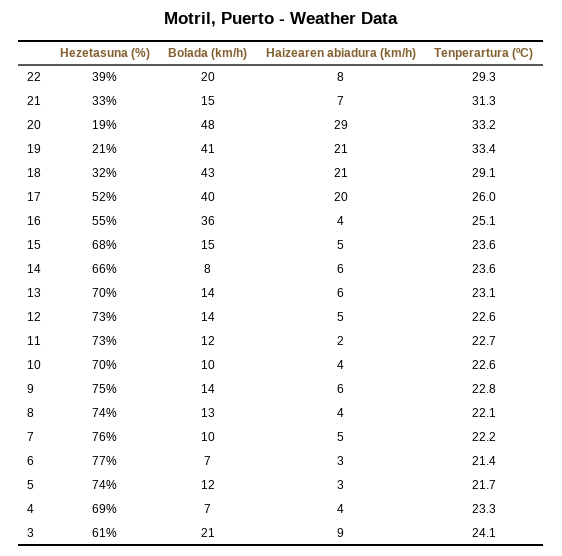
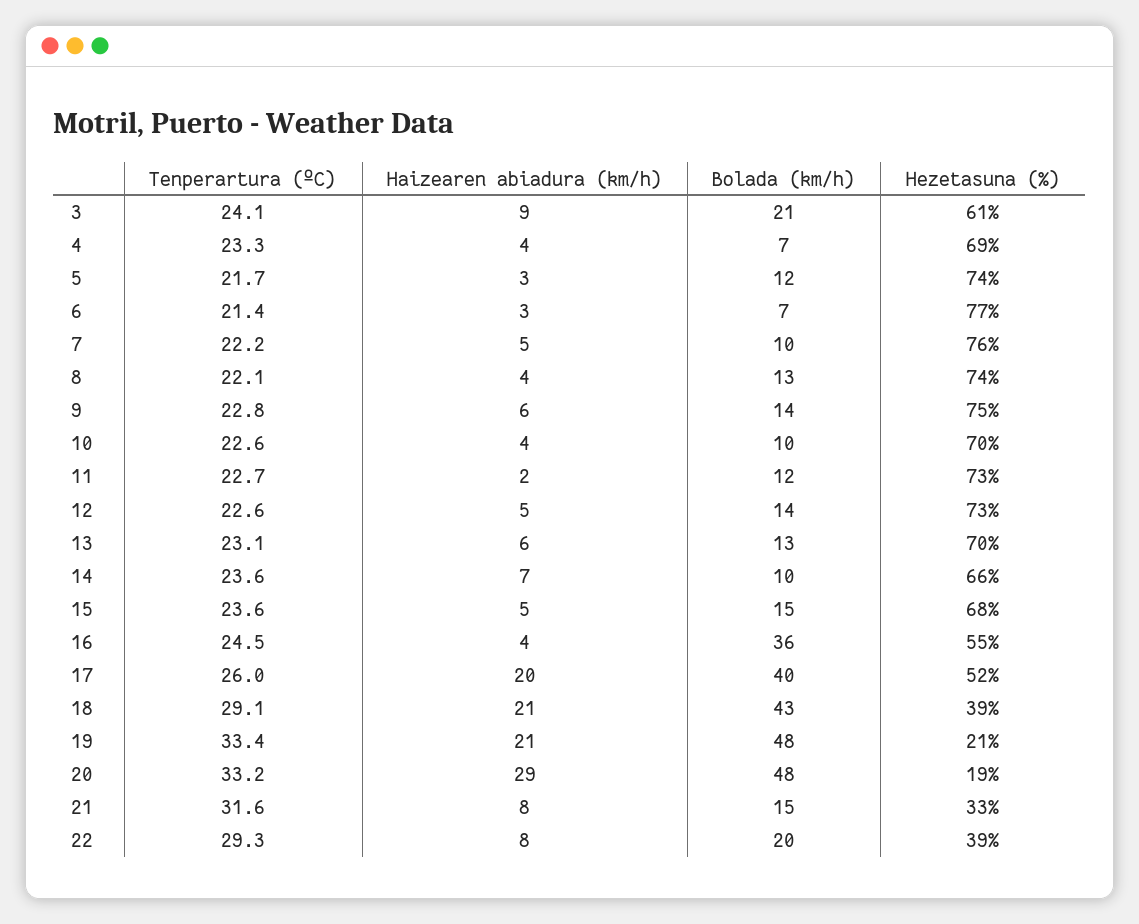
Haizearen abiadura (km/h), 21: 7 -> 8
Tenperartura (ºC), 21: 31.3 -> 31.6
Bolada (km/h), 19: 41 -> 48
Hezetasuna (%), 18: 32 -> 39
Tenperartura (ºC), 16: 25.1 -> 24.5
Bolada (km/h), 14: 8 -> 10
Haizearen abiadura (km/h), 14: 6 -> 7
Bolada (km/h), 13: 14 -> 13

